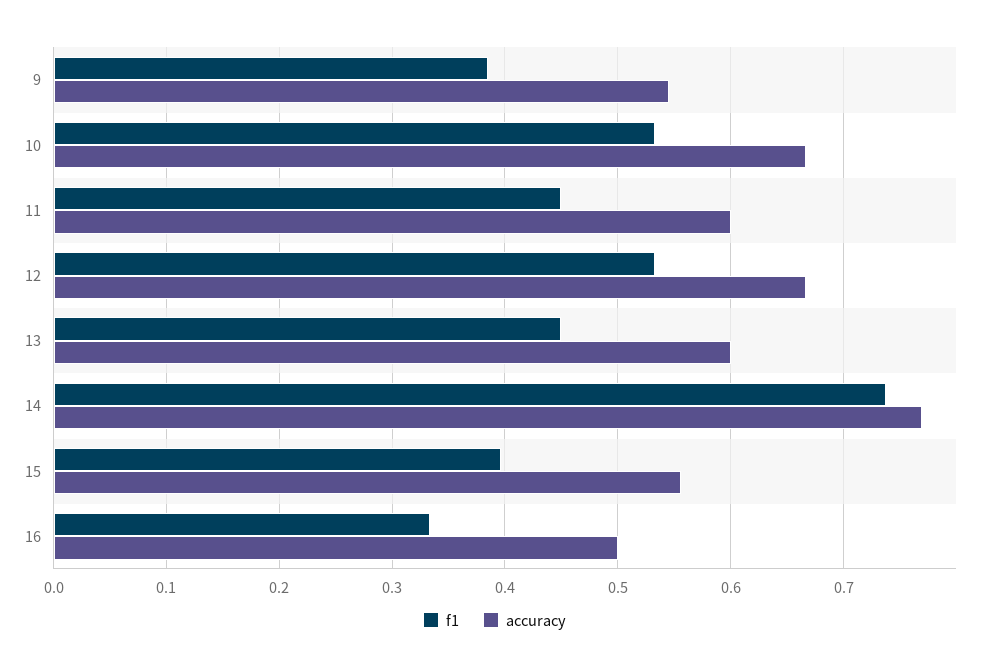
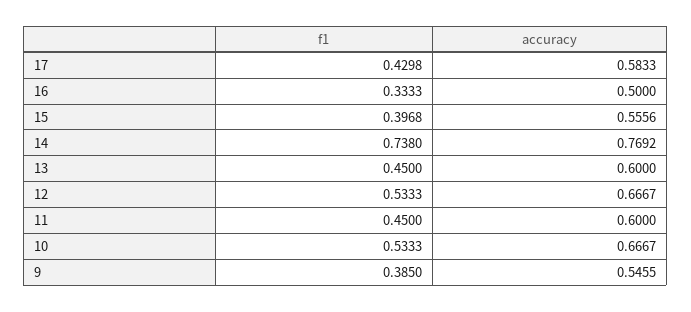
f1, 17: none -> 0.4298
accuracy, 17: none -> 0.5833

